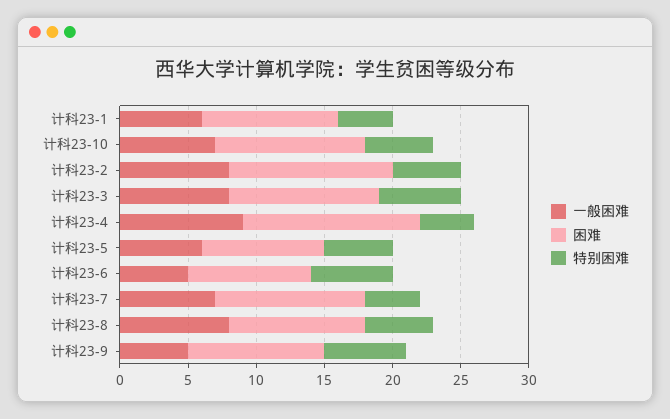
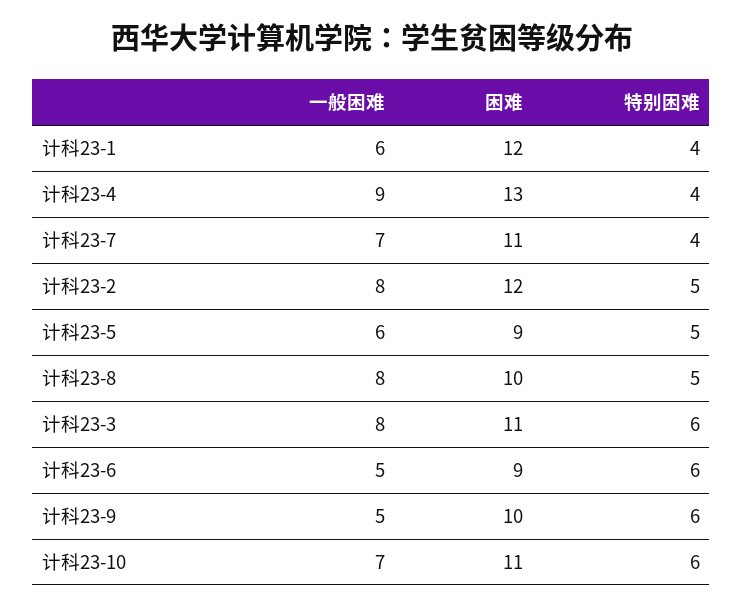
困难, 计科23-1: 10 -> 12
特别困难, 计科23-10: 5 -> 6

